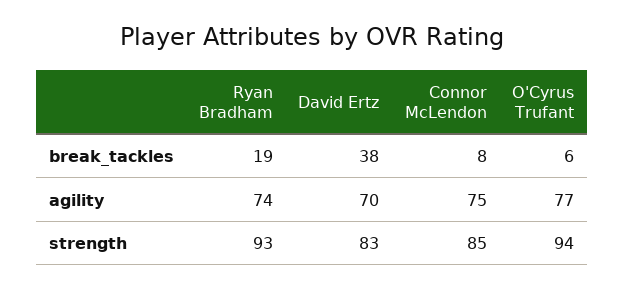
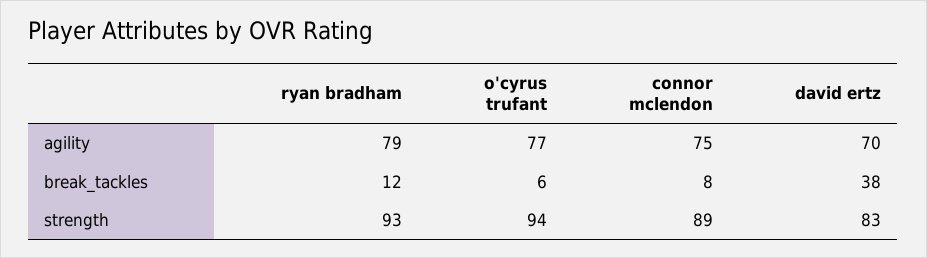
Ryan Bradham, break_tackles: 19 -> 12
Ryan Bradham, agility: 74 -> 79
Connor McLendon, strength: 85 -> 89

